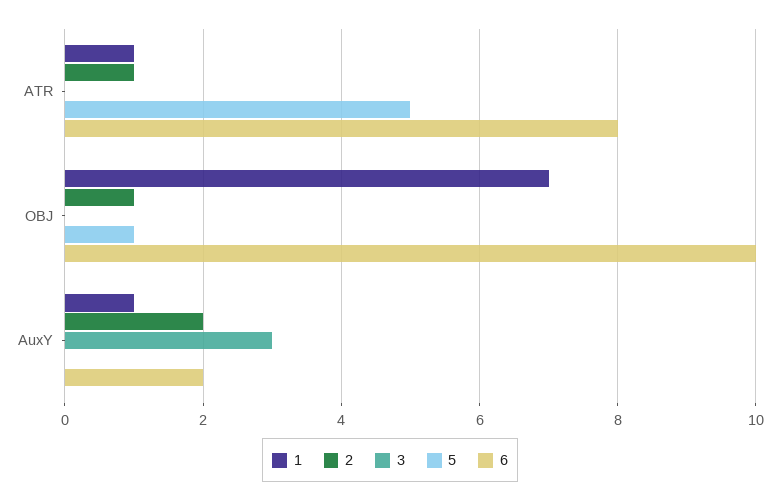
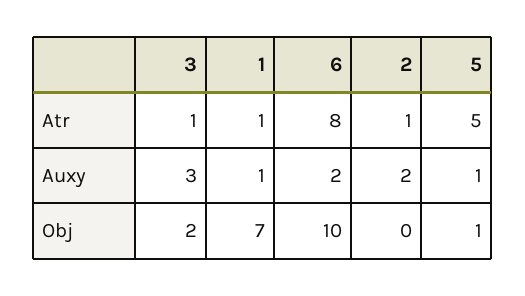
3, ATR: 0 -> 1
2, OBJ: 1 -> 0
3, OBJ: 0 -> 2
5, AuxY: 0 -> 1

